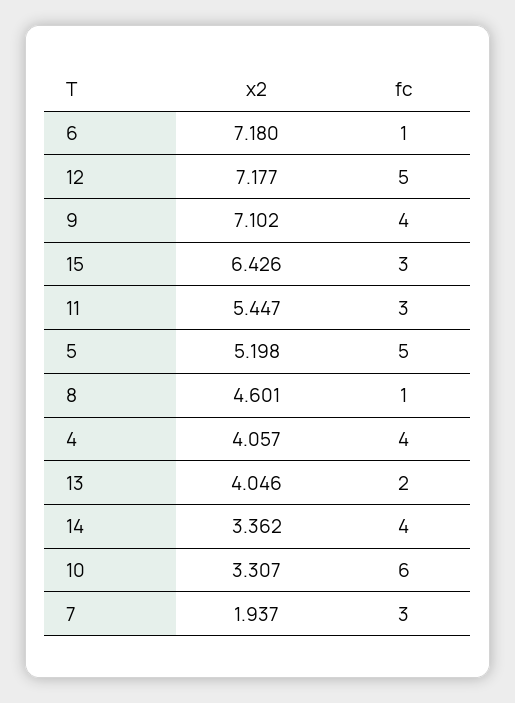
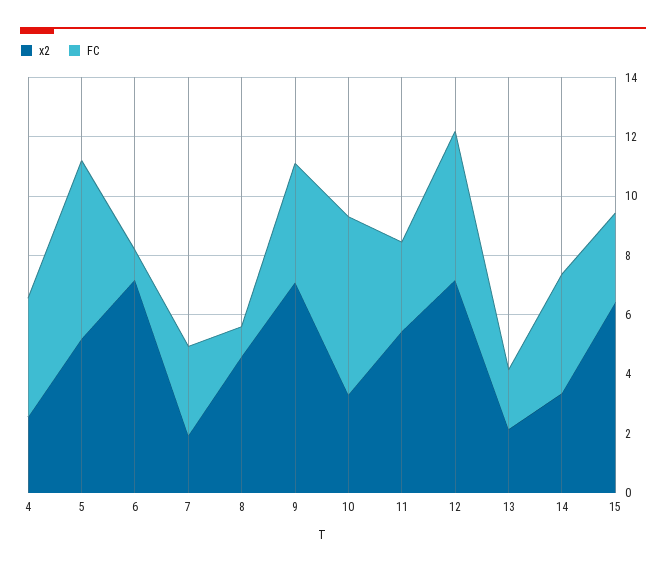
fc, 5: 5 -> 6
x2, 4: 4.057 -> 2.5
x2, 13: 4.046 -> 2

